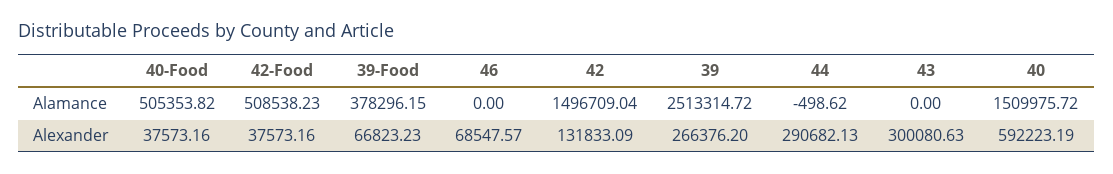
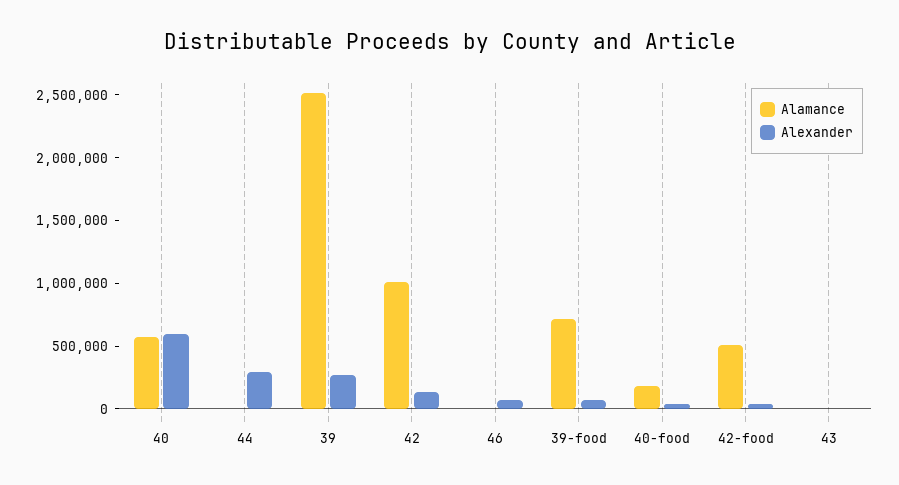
Alamance, 40-Food: 505353.82 -> 200000
Alamance, 39-Food: 378296.15 -> 700000
Alamance, 42: 1496709.04 -> 1000000
Alamance, 40: 1509975.72 -> 600000
Alexander, 43: 300080.63 -> 0

